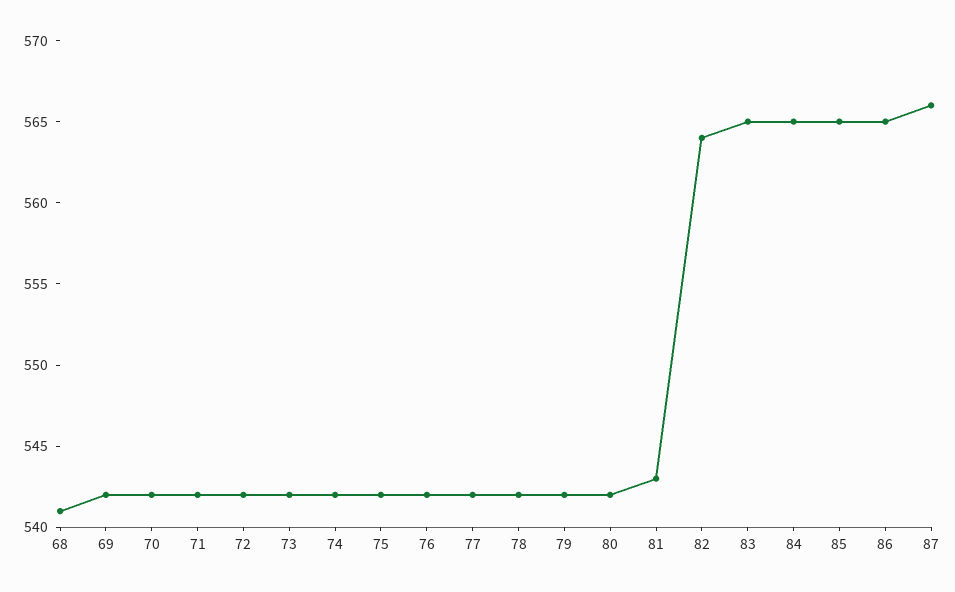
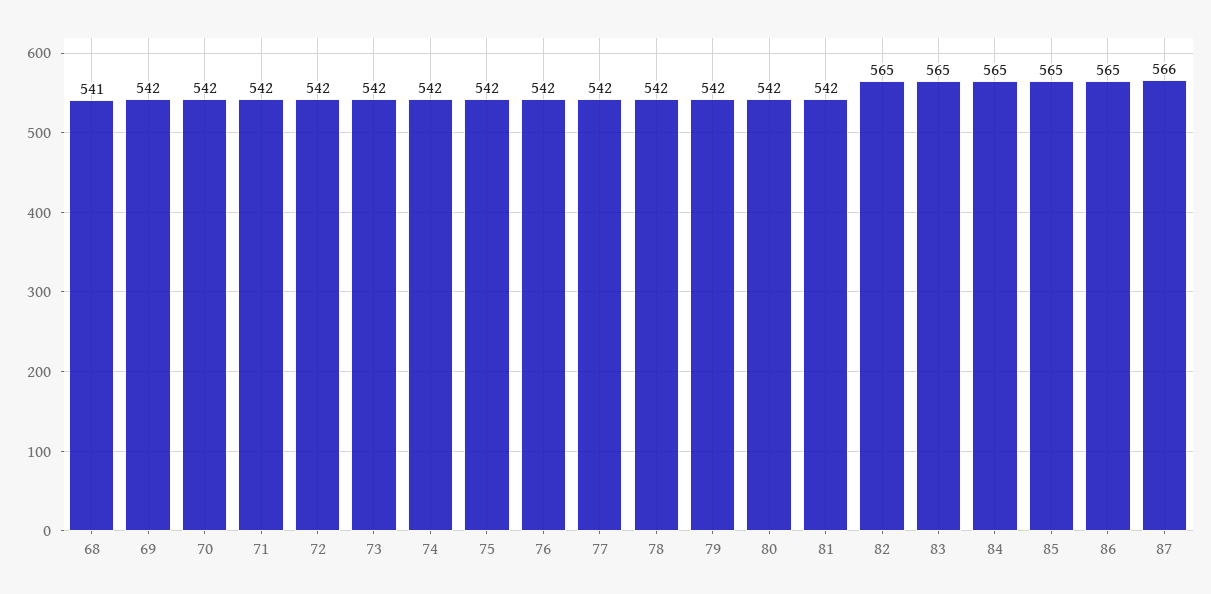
81: 543 -> 542
82: 564 -> 565

